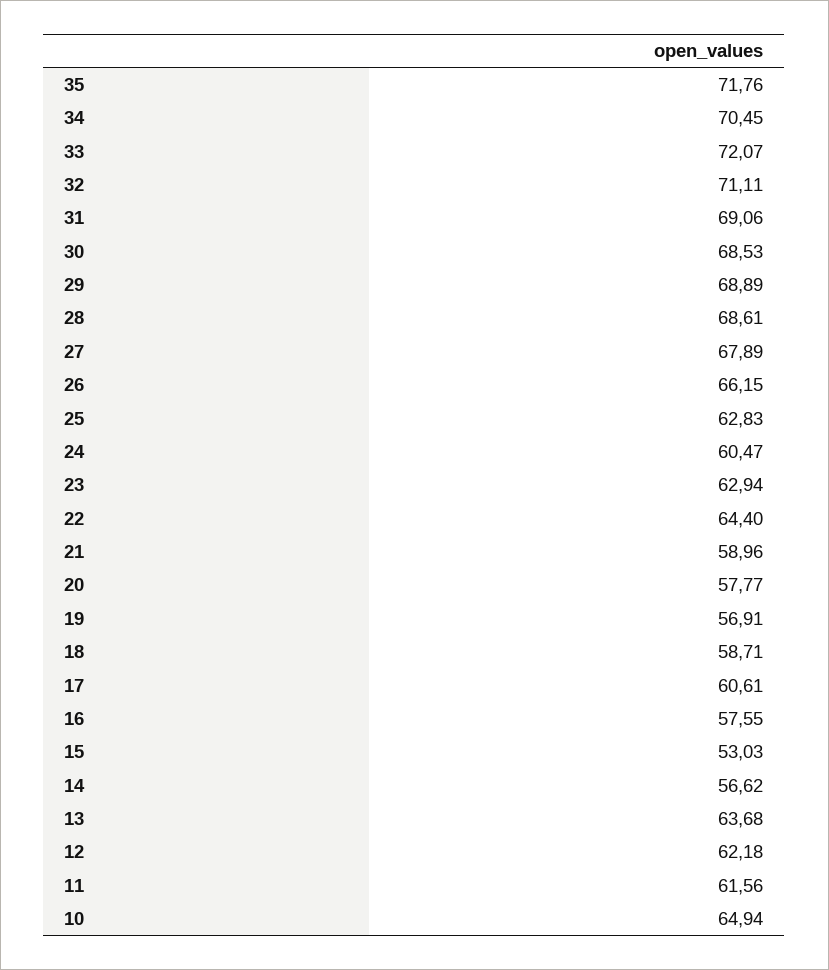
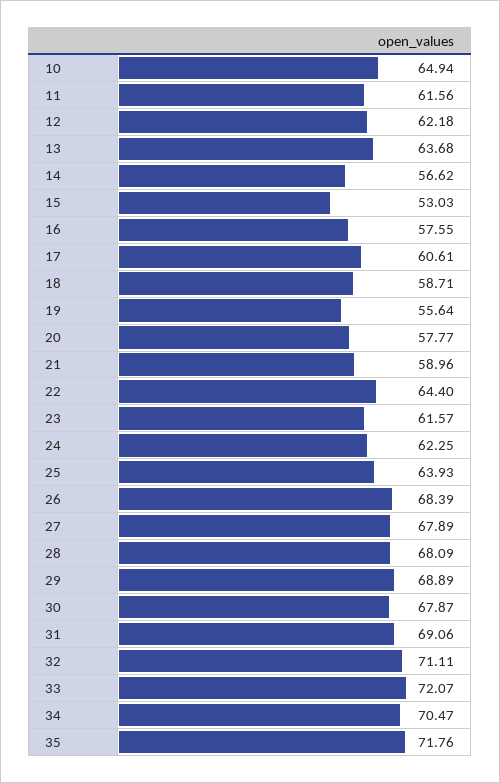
34: 70.45 -> 70.47
30: 68.53 -> 67.87
28: 68.61 -> 68.09
26: 66.15 -> 68.39
25: 62.83 -> 63.93
24: 60.47 -> 62.25
23: 62.94 -> 61.57
19: 56.91 -> 55.64

